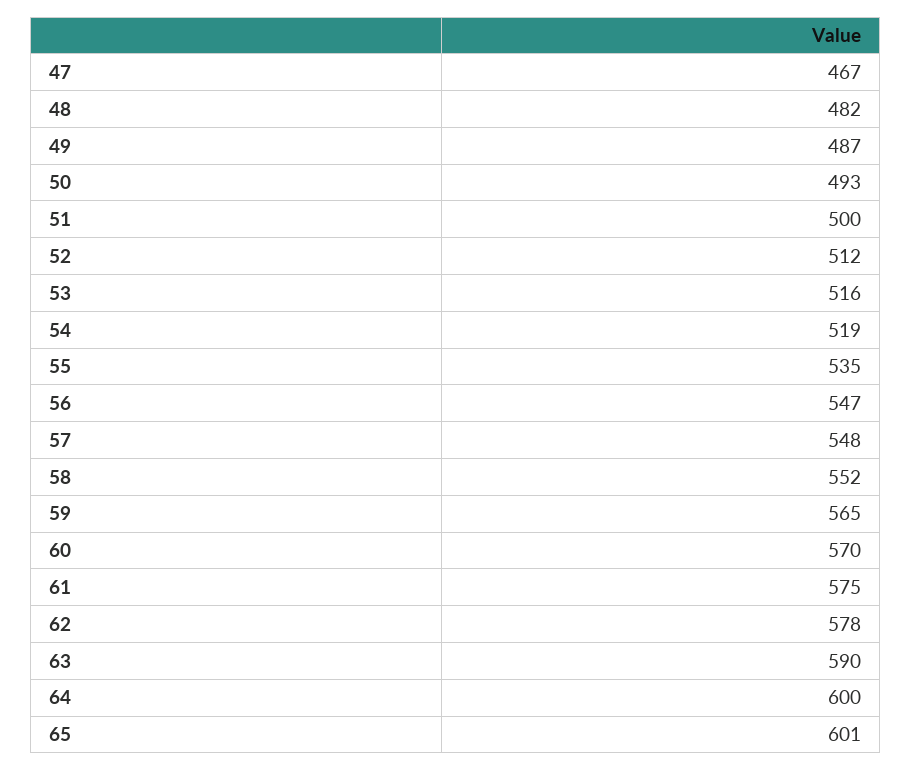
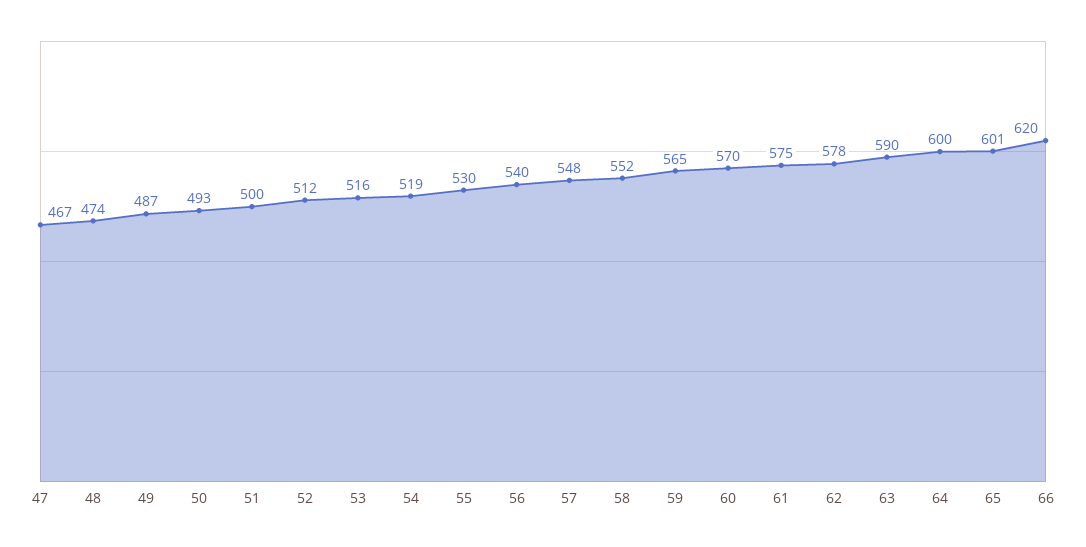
48: 482 -> 474
55: 535 -> 530
56: 547 -> 540
66: none -> 620

